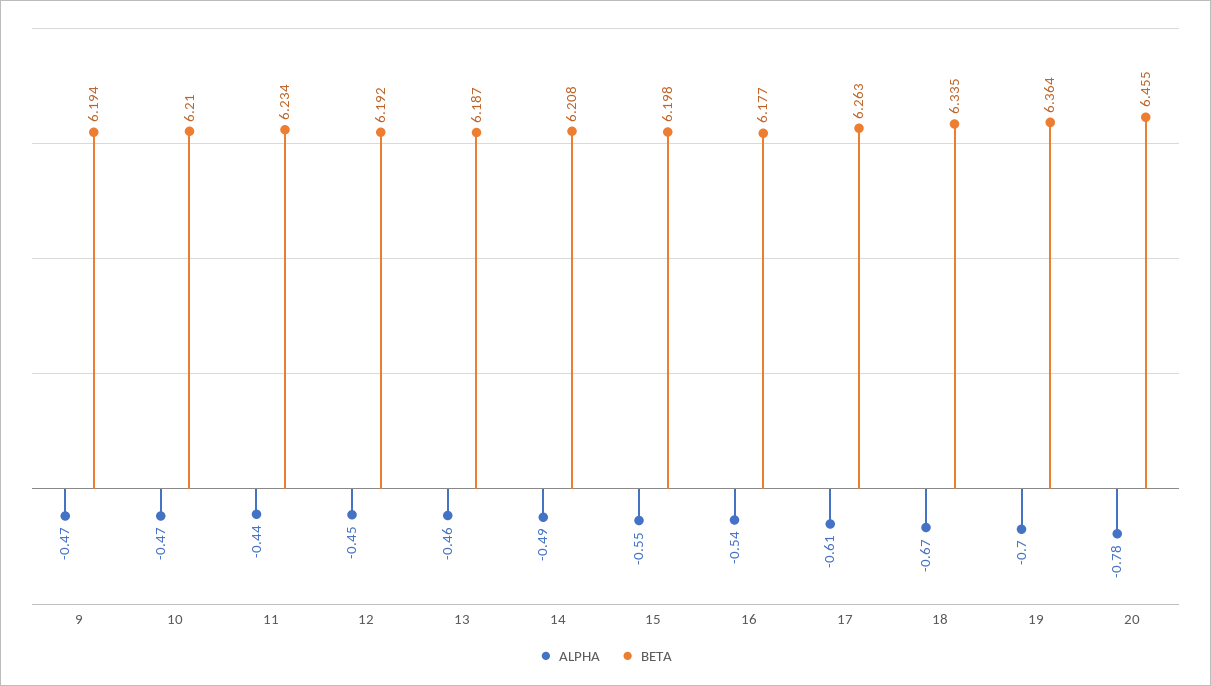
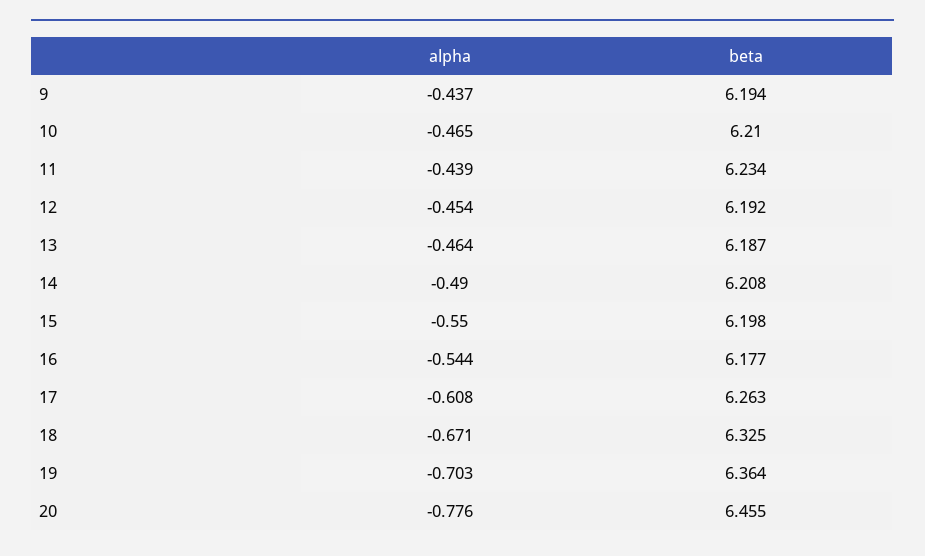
ALPHA, 9: -0.47 -> -0.437
BETA, 18: 6.335 -> 6.325

